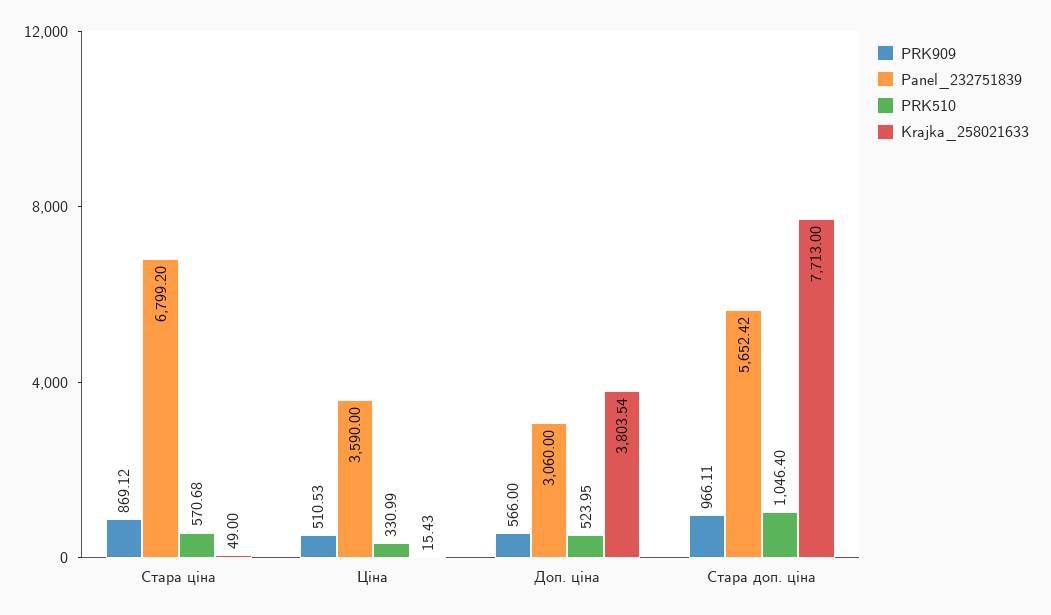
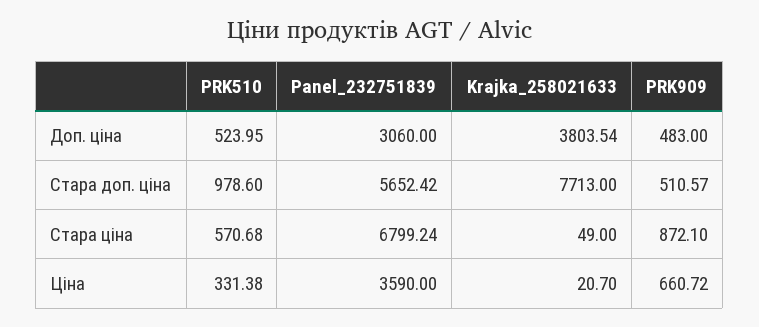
PRK909, Стара ціна: 869.12 -> 872.1
Panel_232751839, Стара ціна: 6799.2 -> 6799.24
PRK909, Ціна: 510.53 -> 660.72
PRK510, Ціна: 330.99 -> 331.38
Krajka_258021633, Ціна: 15.43 -> 20.7
PRK909, Доп. ціна: 566 -> 483
PRK909, Стара доп. ціна: 966.11 -> 510.57
PRK510, Стара доп. ціна: 1046.4 -> 978.6

